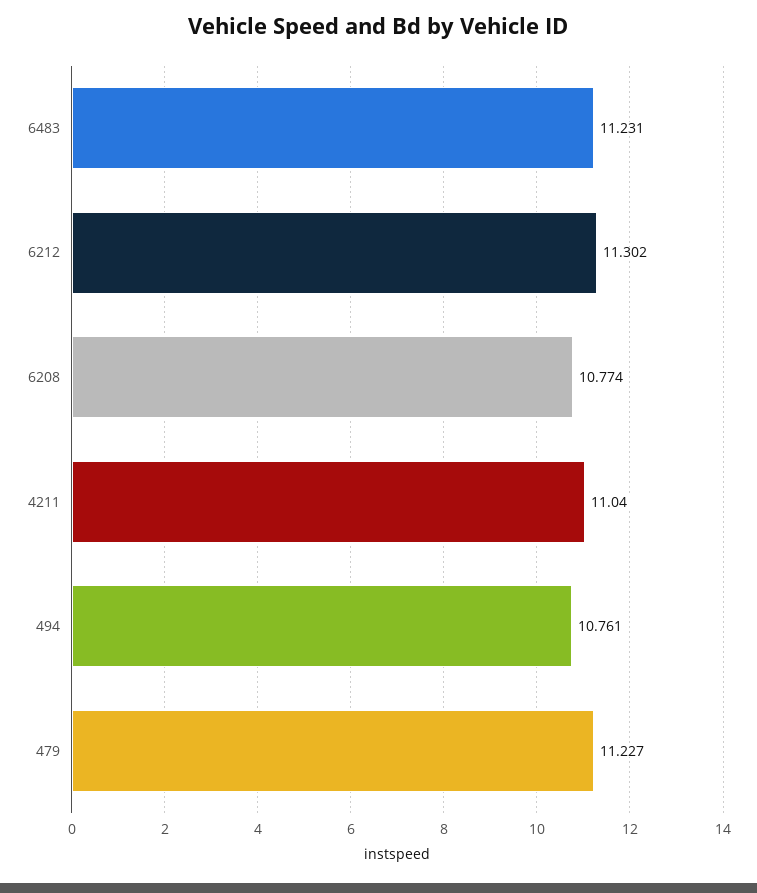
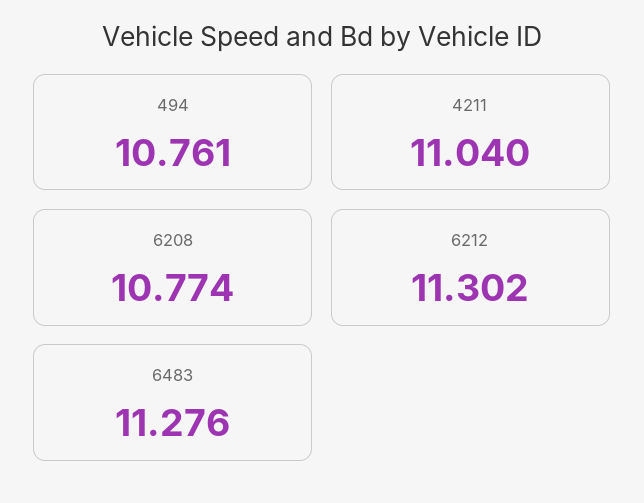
6483: 11.231 -> 11.276
479: 11.227 -> none

